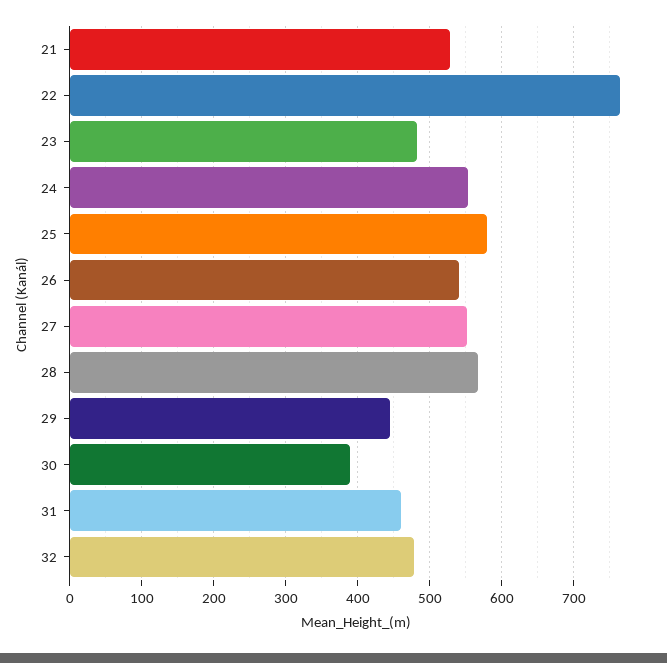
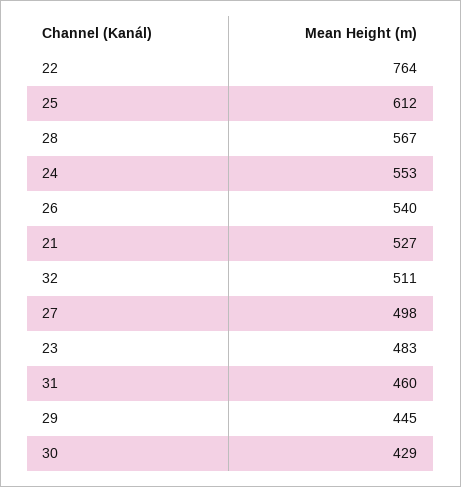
25: 580 -> 612
27: 550 -> 498
30: 390 -> 429
32: 480 -> 511

